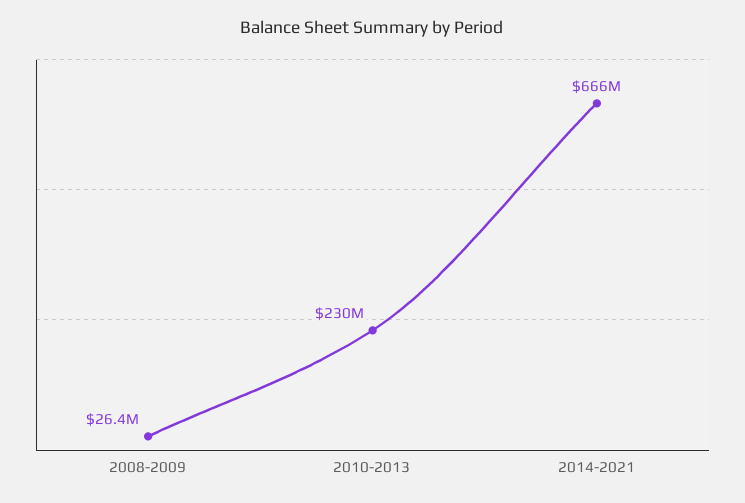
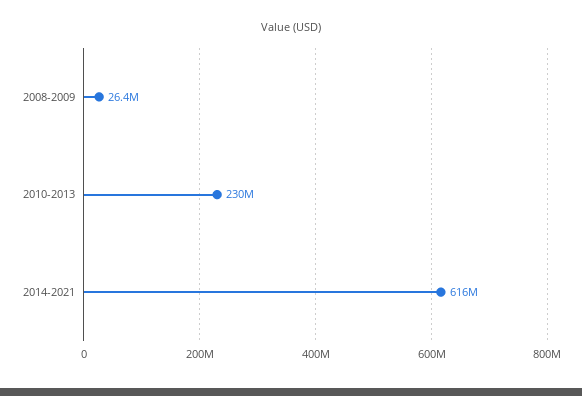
2014-2021: 666000000 -> 616000000

